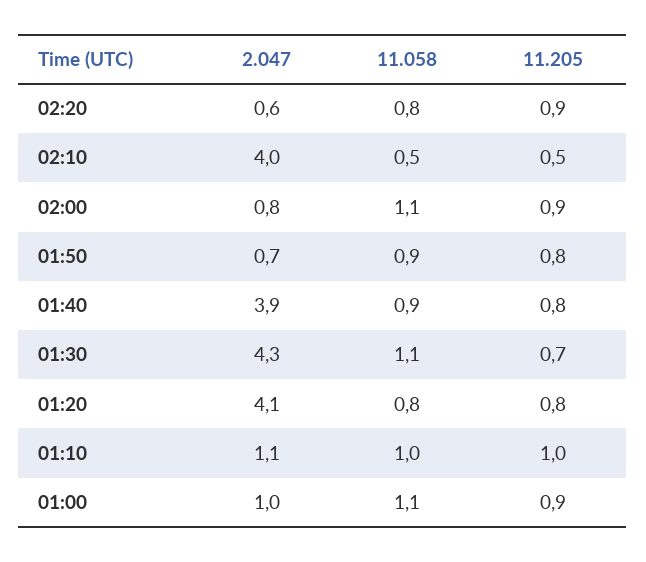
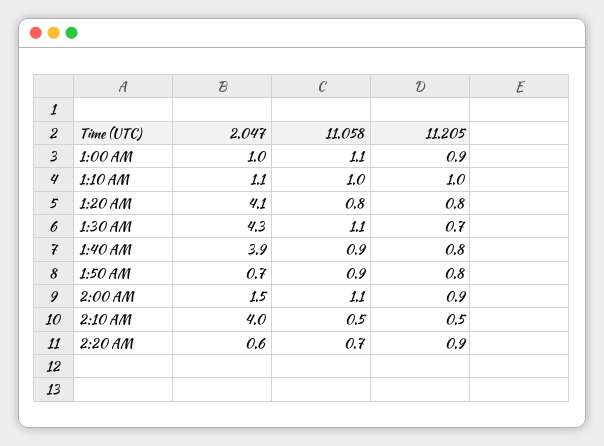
11.058, 02:20: 0.8 -> 0.7
2.047, 02:00: 0.8 -> 1.5

